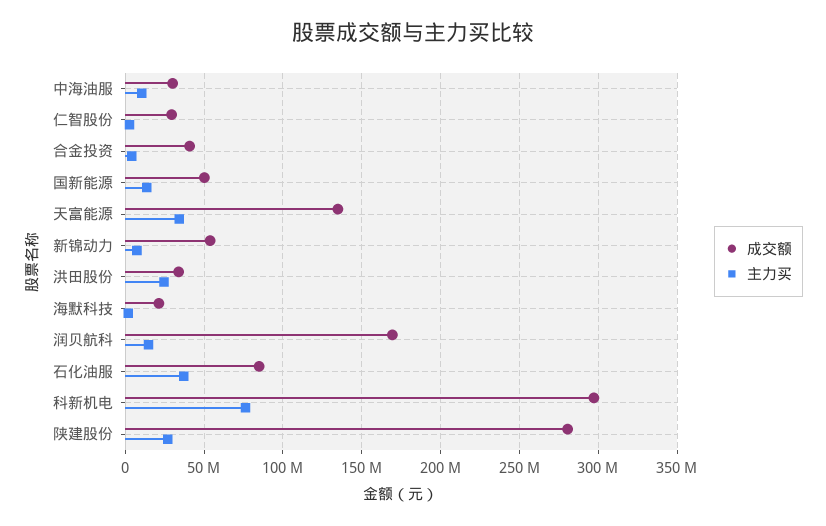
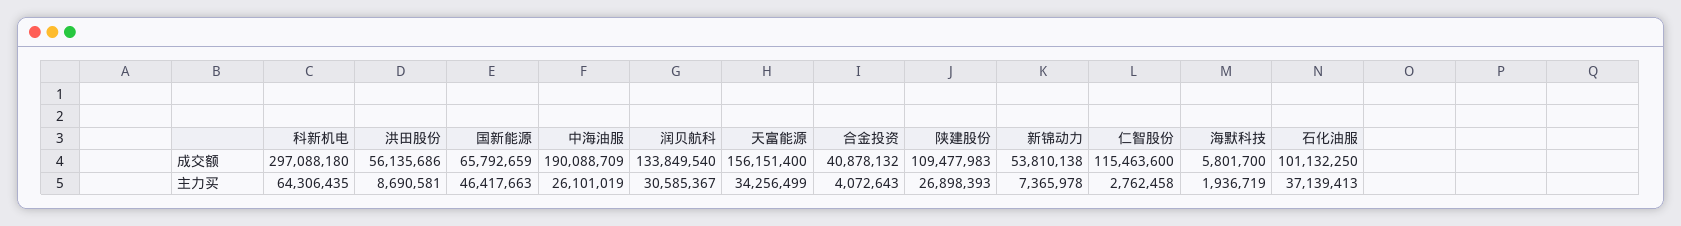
成交额, 中海油服: 30000000 -> 190088709
主力买, 中海油服: 10000000 -> 26101019
成交额, 仁智股份: 30000000 -> 115463600
成交额, 国新能源: 50000000 -> 65792659
主力买, 国新能源: 15000000 -> 46417663
成交额, 天富能源: 135000000 -> 156151400
成交额, 洪田股份: 35000000 -> 56135686
主力买, 洪田股份: 25000000 -> 8690581
成交额, 海默科技: 20000000 -> 5801700
成交额, 润贝航科: 170000000 -> 133849540
主力买, 润贝航科: 15000000 -> 30585367
成交额, 石化油服: 85000000 -> 101132250
主力买, 科新机电: 75000000 -> 64306435
成交额, 陕建股份: 280000000 -> 109477983

